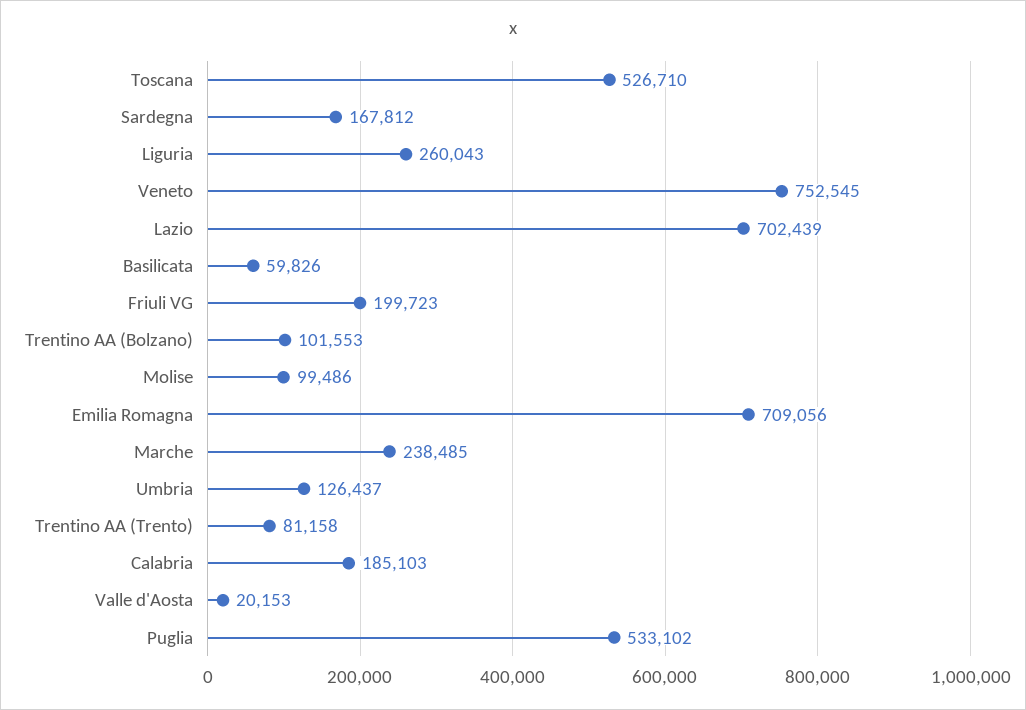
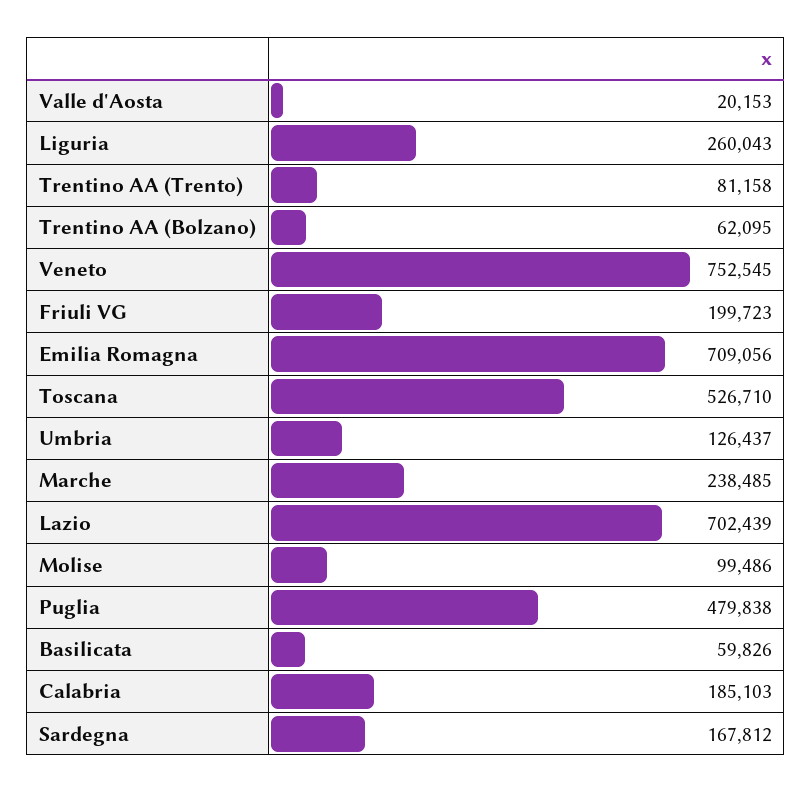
Trentino AA (Bolzano): 101553 -> 62095
Puglia: 533102 -> 479838

